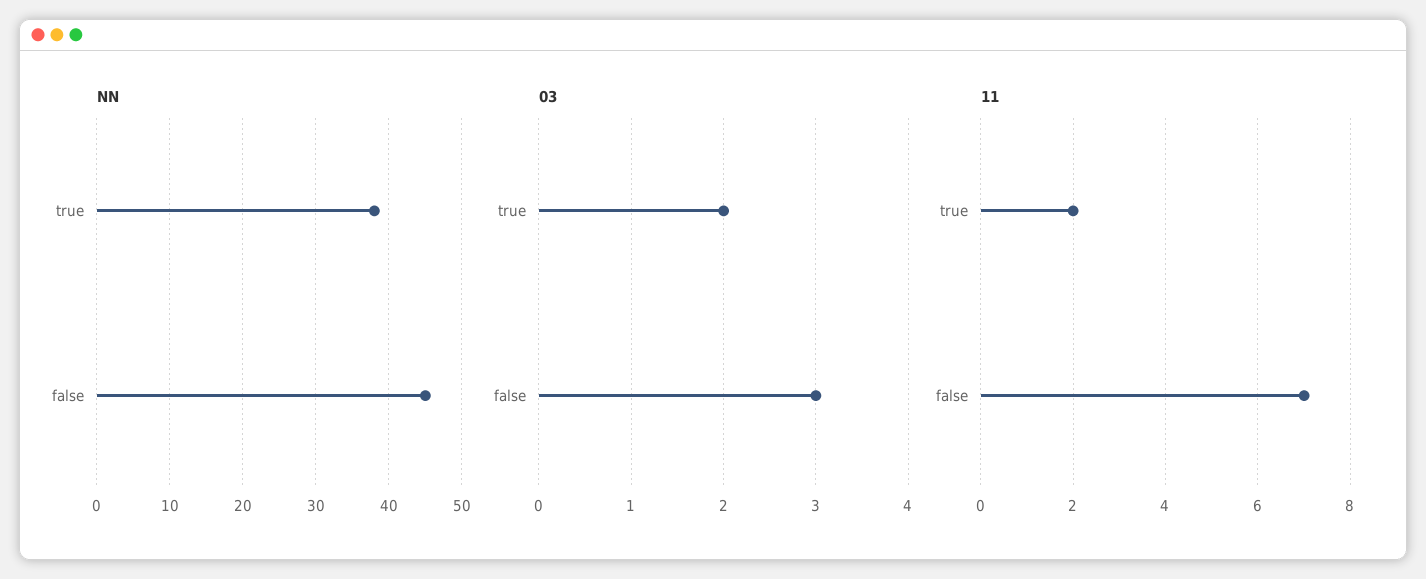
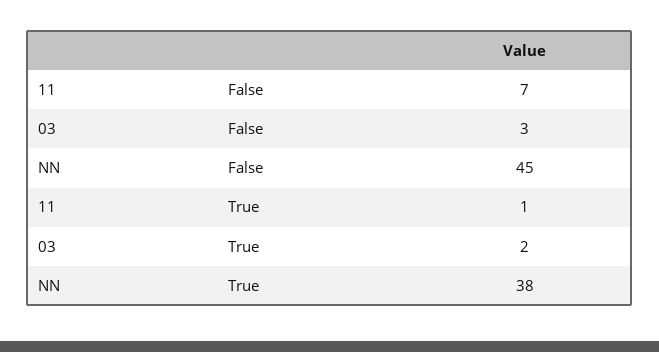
11, true: 2 -> 1

